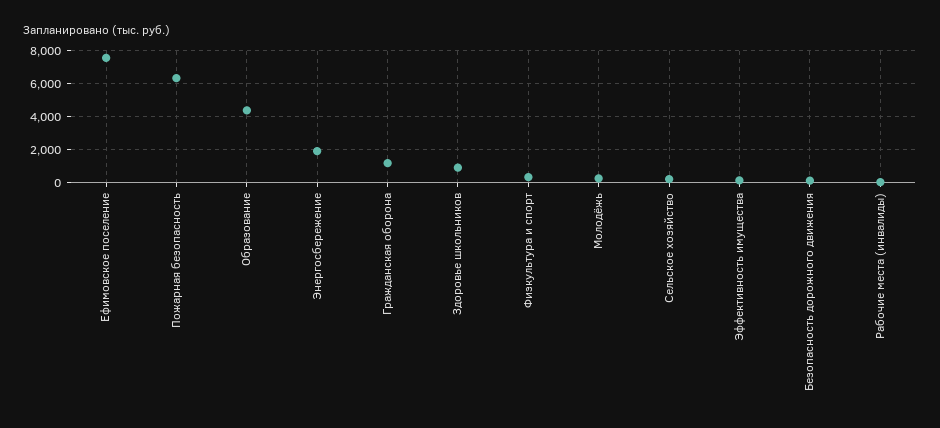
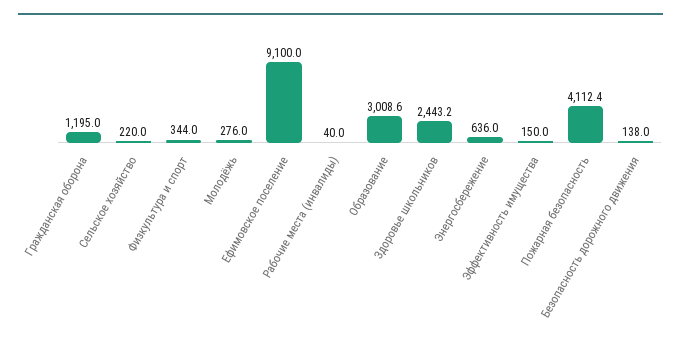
Ефимовское поселение: 7500 -> 9100
Пожарная безопасность: 6500 -> 4112.4
Образование: 4500 -> 3008.6
Энергосбережение: 2000 -> 636
Здоровье школьников: 1000 -> 2443.2

